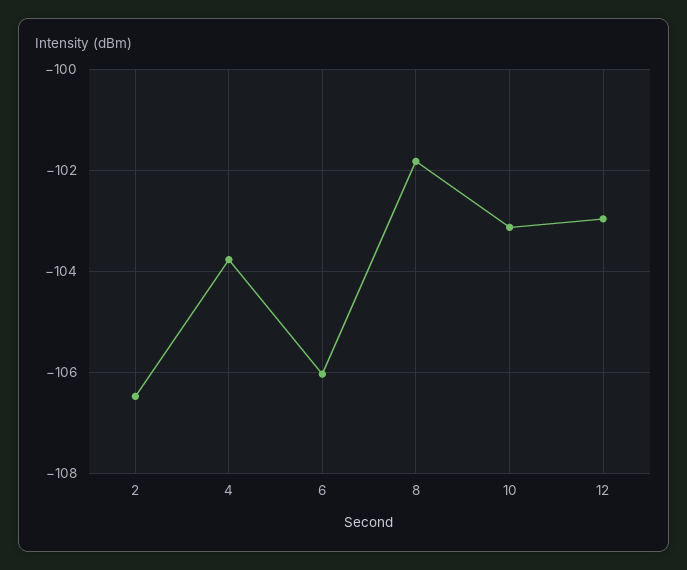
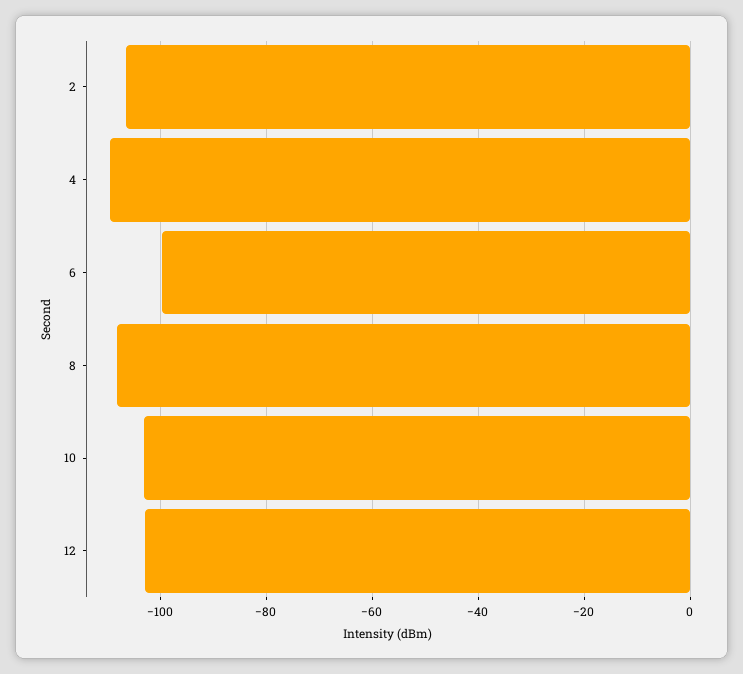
4: -103.8 -> -110
6: -106 -> -100
8: -101.8 -> -108

